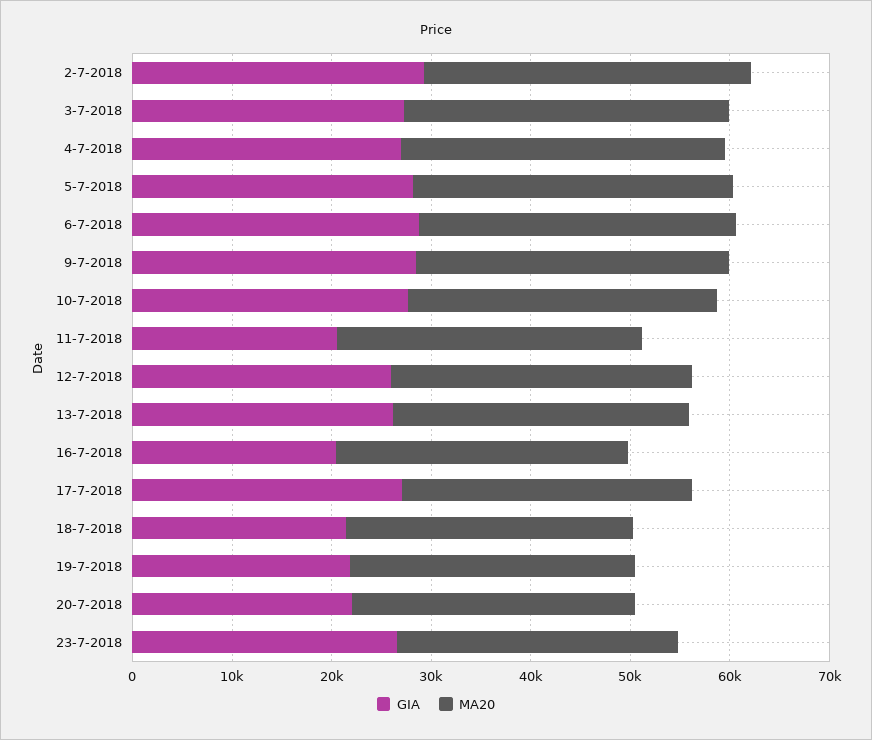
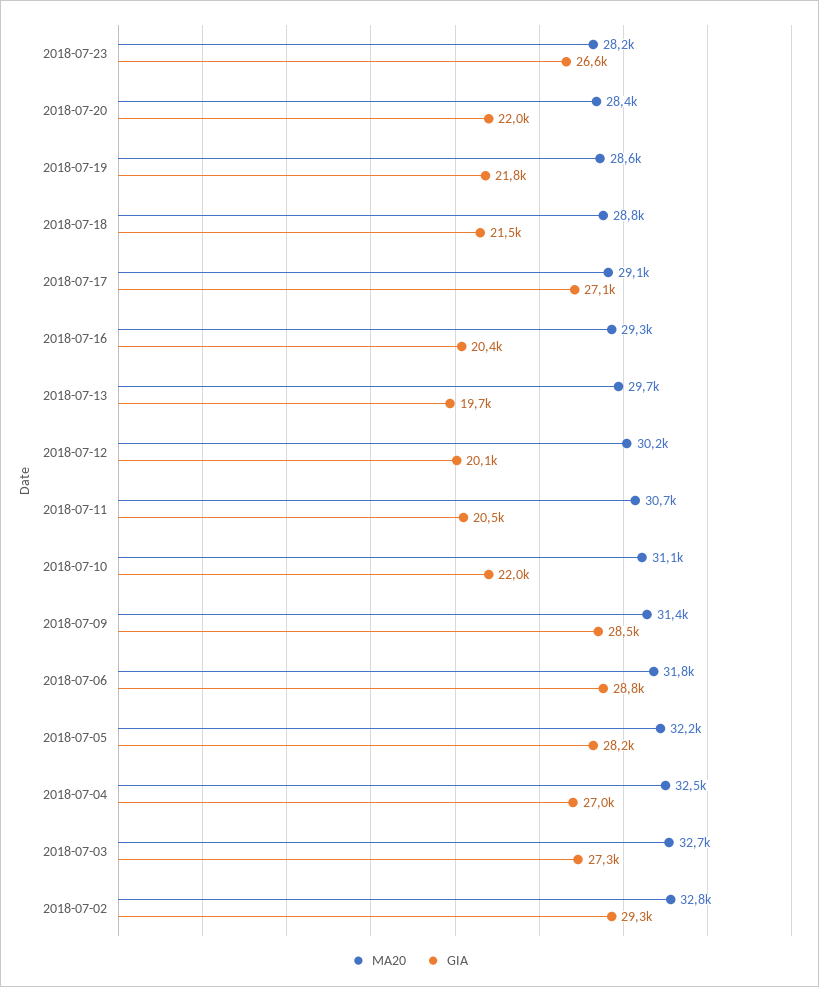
GIA, 10-7-2018: 28000 -> 22000
GIA, 12-7-2018: 26000 -> 20100
GIA, 13-7-2018: 26000 -> 19700

